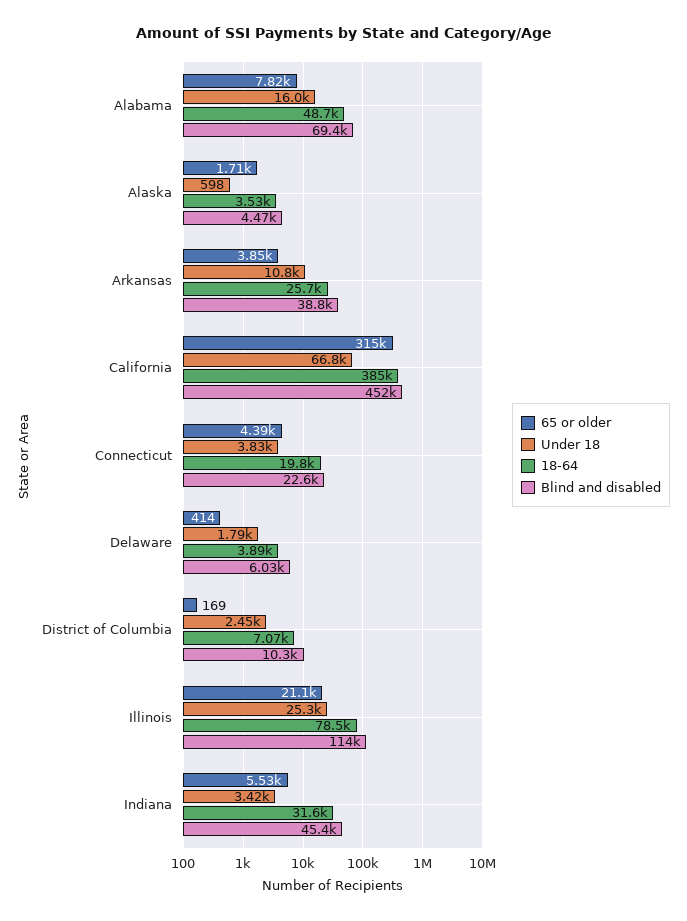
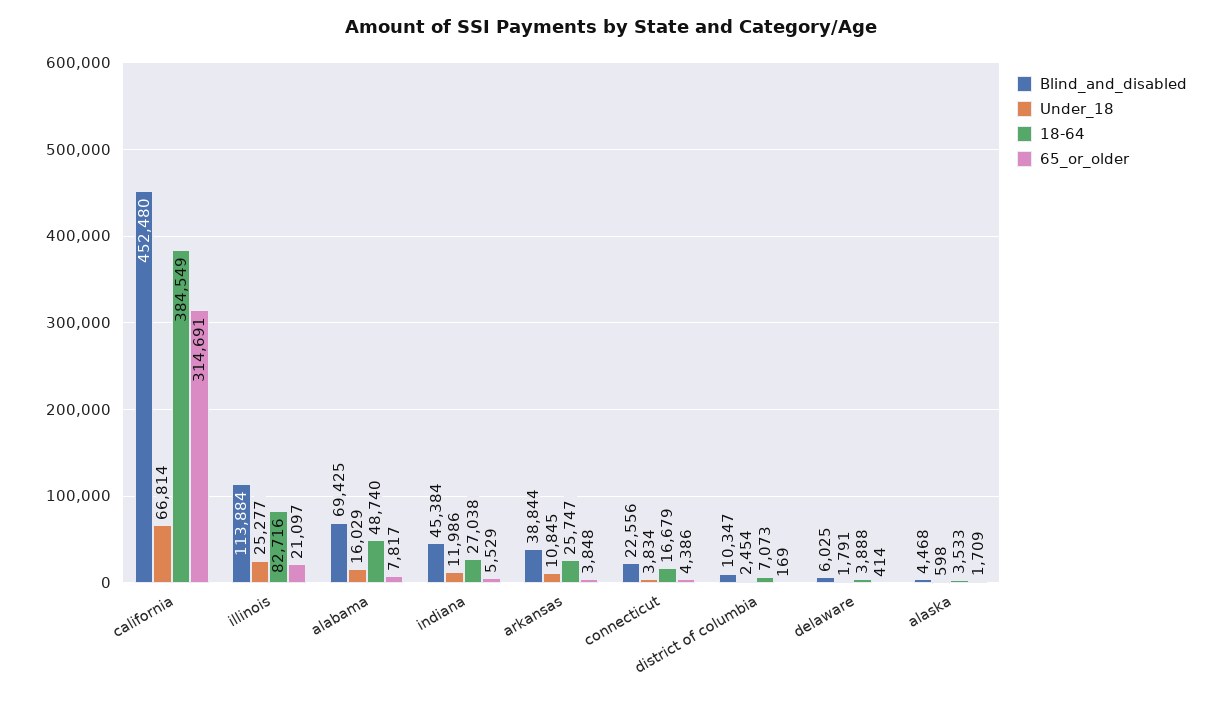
18-64, Connecticut: 19800 -> 16679
18-64, Illinois: 78500 -> 82716
Under 18, Indiana: 3420 -> 11986
18-64, Indiana: 31600 -> 27038

